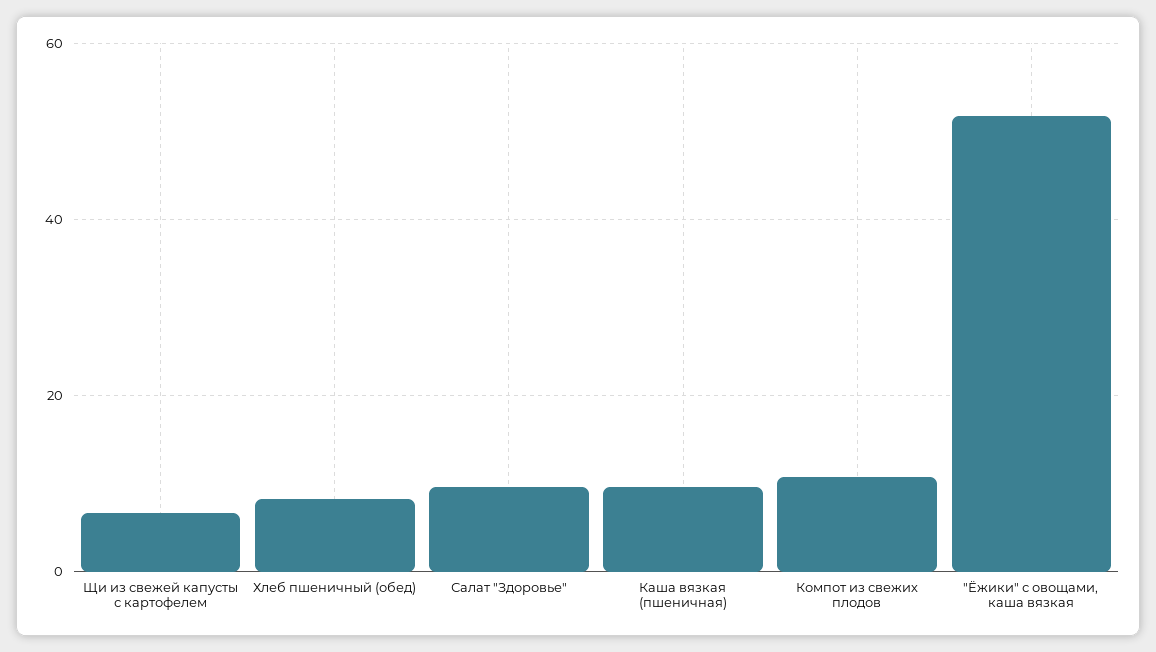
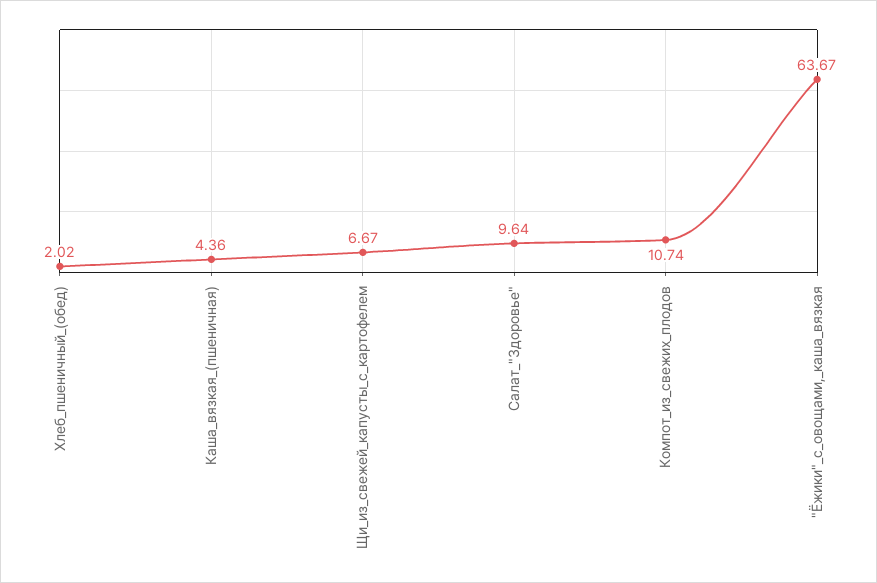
Хлеб пшеничный (обед): 8 -> 2.02
Каша вязкая (пшеничная): 10 -> 4.36
"Ёжики" с овощами, каша вязкая: 52 -> 63.67

